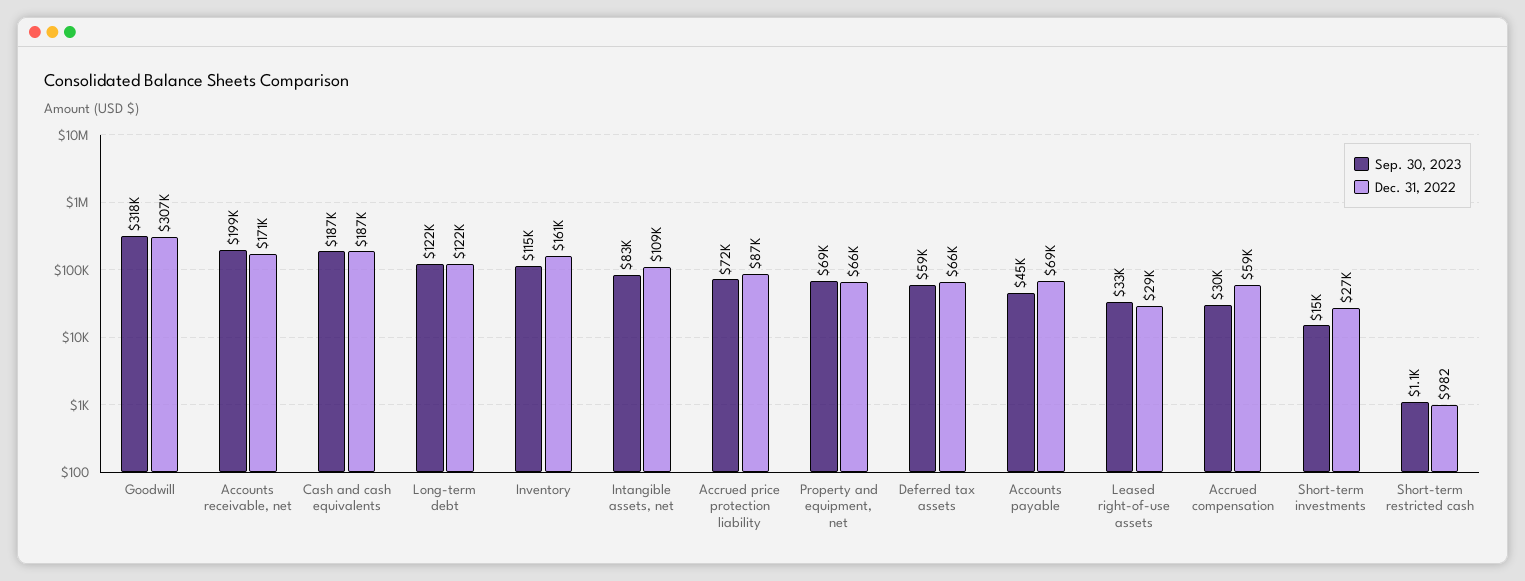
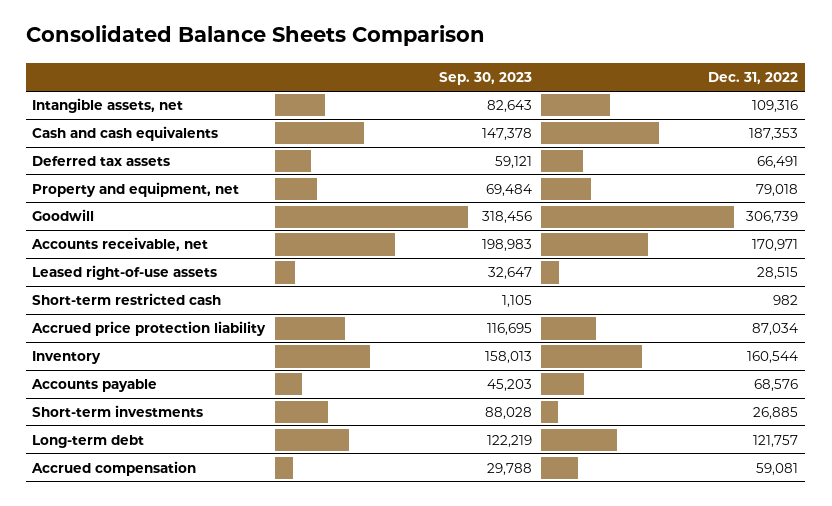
Sep. 30, 2023, Cash and cash equivalents: 187000 -> 147378
Sep. 30, 2023, Inventory: 115000 -> 158013
Sep. 30, 2023, Accrued price protection liability: 72000 -> 116695
Dec. 31, 2022, Property and equipment, net: 66000 -> 79018
Sep. 30, 2023, Short-term investments: 15000 -> 88028

